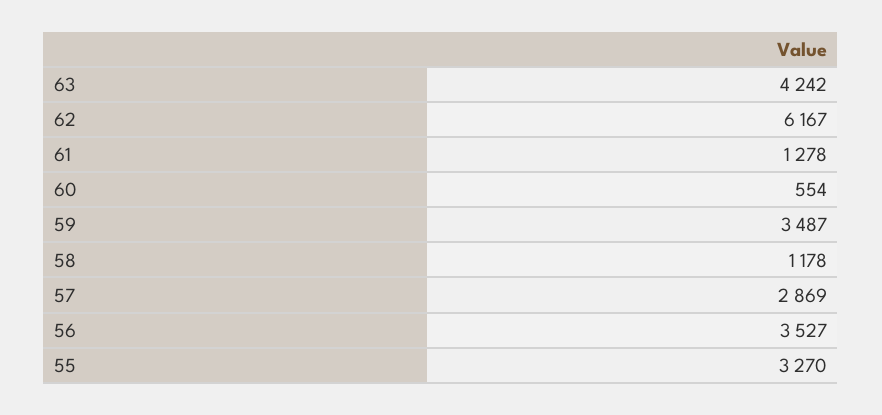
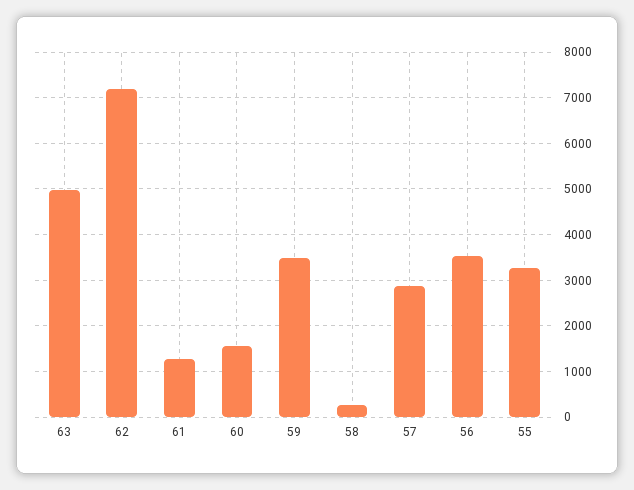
63: 4242 -> 5000
62: 6167 -> 7200
60: 554 -> 1600
58: 1178 -> 200

